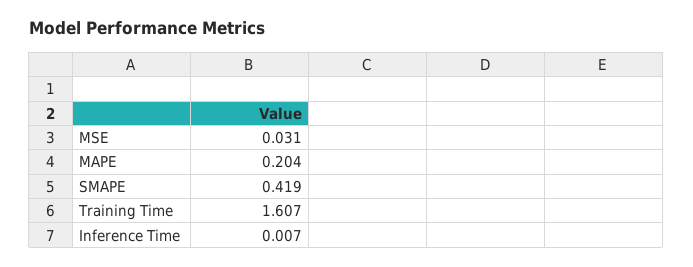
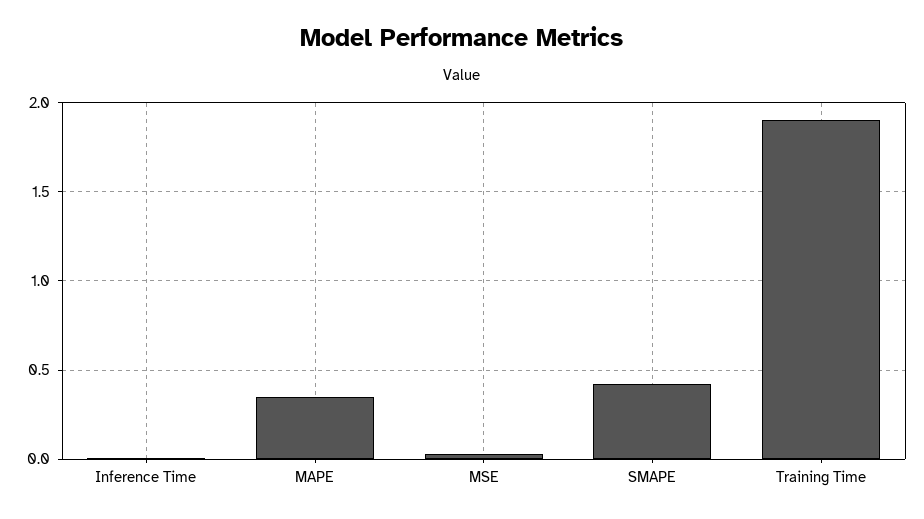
MAPE: 0.204 -> 0.35
Training Time: 1.607 -> 1.9

